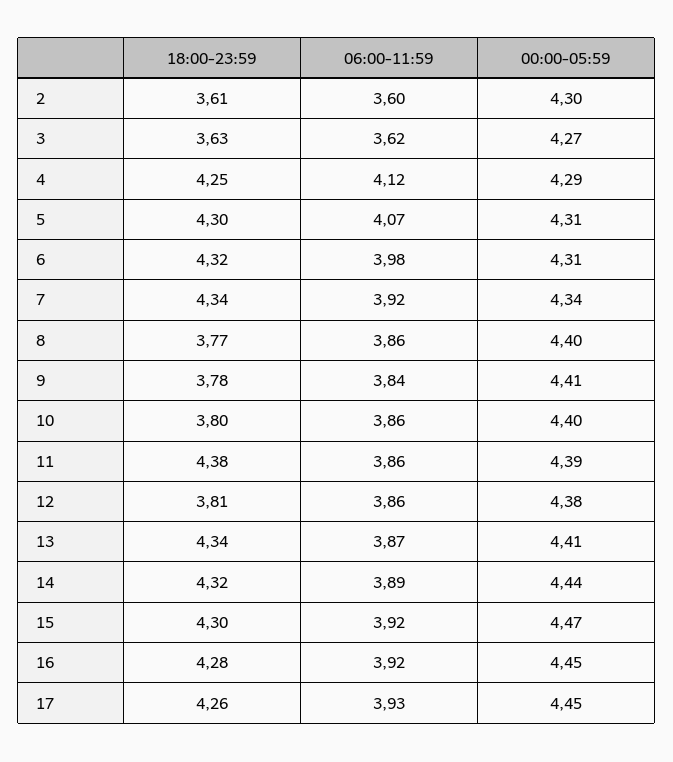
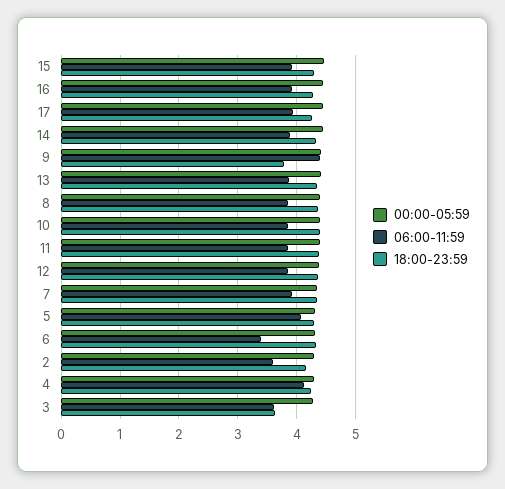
18:00-23:59, 2: 3.61 -> 4.2
06:00-11:59, 6: 3.98 -> 3.4
18:00-23:59, 8: 3.77 -> 4.4
06:00-11:59, 9: 3.84 -> 4.4
18:00-23:59, 10: 3.8 -> 4.4
18:00-23:59, 12: 3.81 -> 4.4

